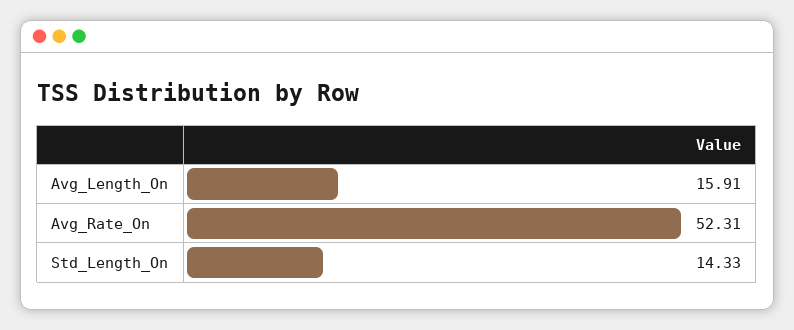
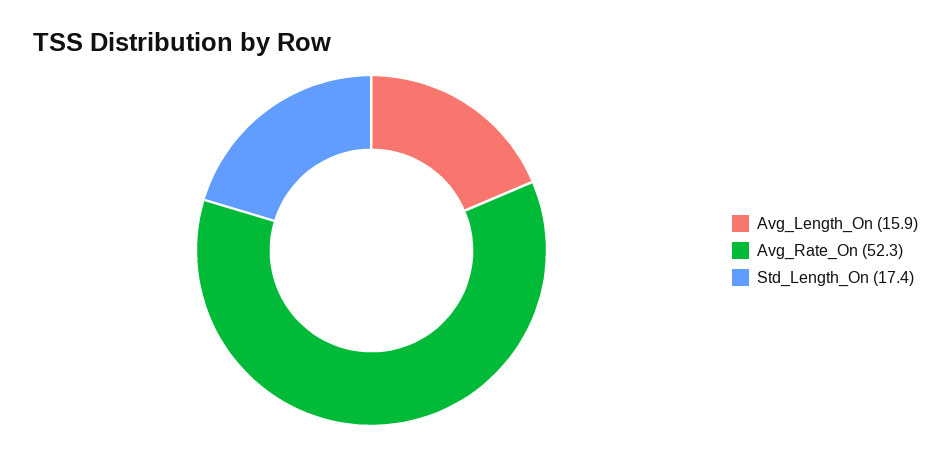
Std_Length_On: 14.33 -> 17.4

